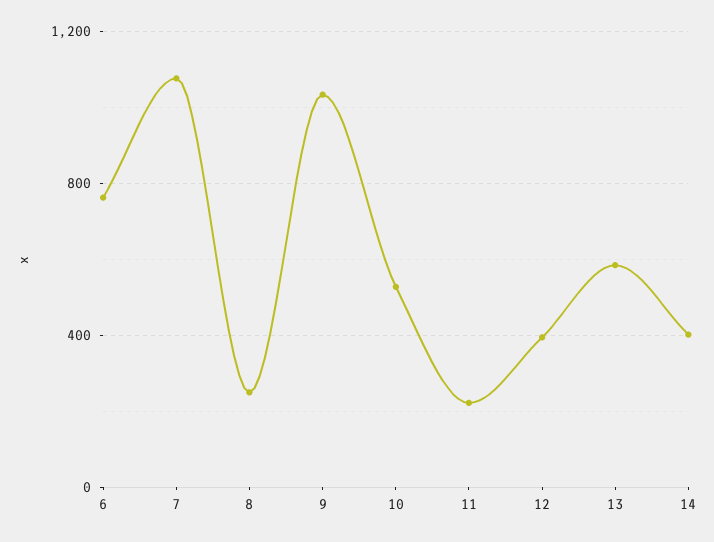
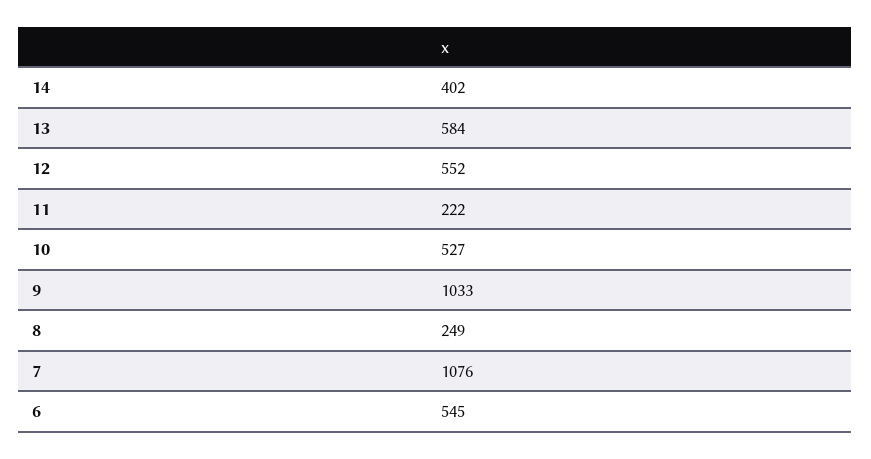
6: 750 -> 545
12: 400 -> 552

